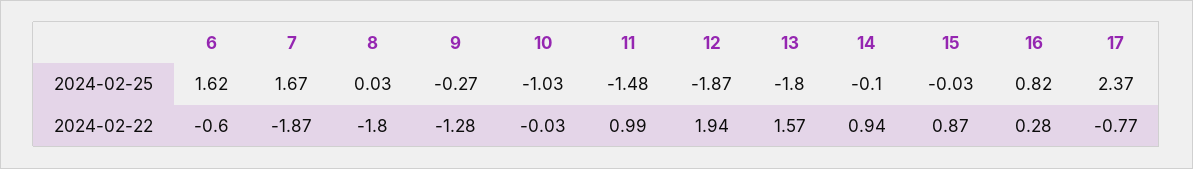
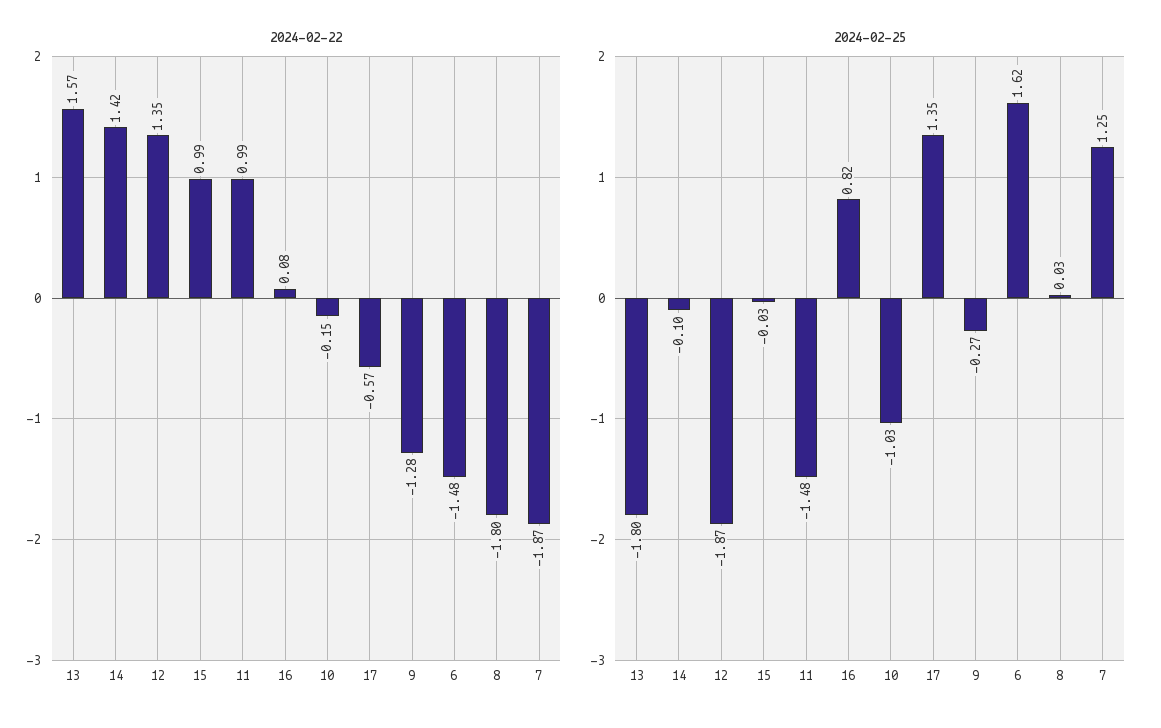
2024-02-25, 7: 1.67 -> 1.25
2024-02-25, 17: 2.37 -> 1.35
2024-02-22, 6: -0.6 -> -1.48
2024-02-22, 10: -0.03 -> -0.15
2024-02-22, 12: 1.94 -> 1.35
2024-02-22, 14: 0.94 -> 1.42
2024-02-22, 15: 0.87 -> 0.99
2024-02-22, 16: 0.28 -> 0.08
2024-02-22, 17: -0.77 -> -0.57

